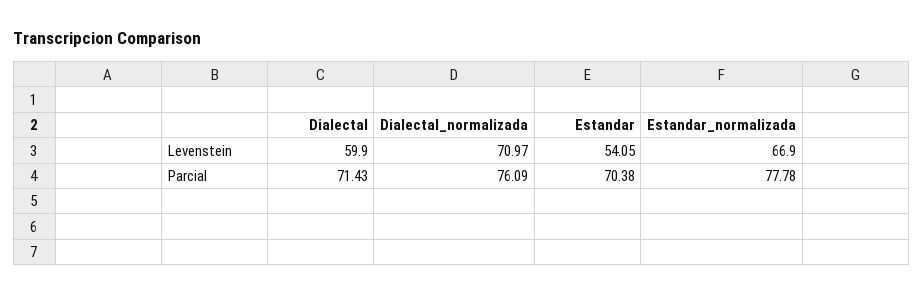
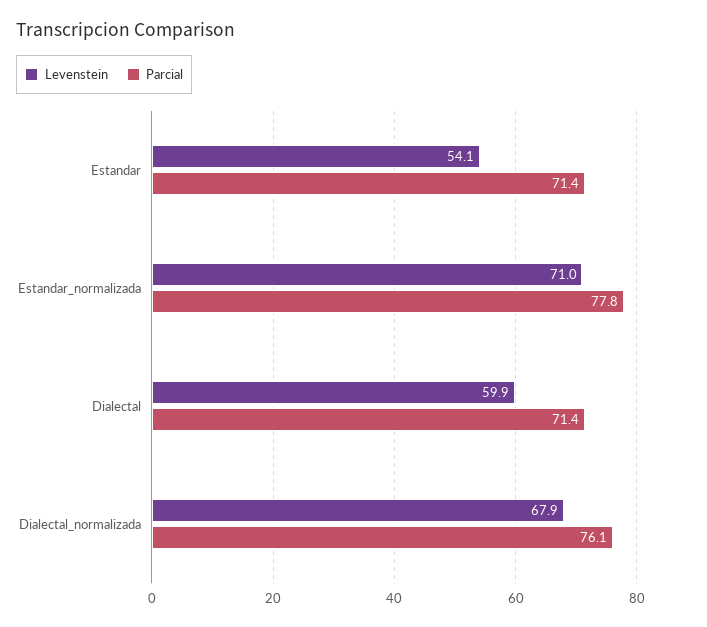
Levenstein, Dialectal_normalizada: 70.97 -> 67.9
Levenstein, Estandar_normalizada: 66.9 -> 71
Parcial, Estandar: 70.38 -> 71.4

